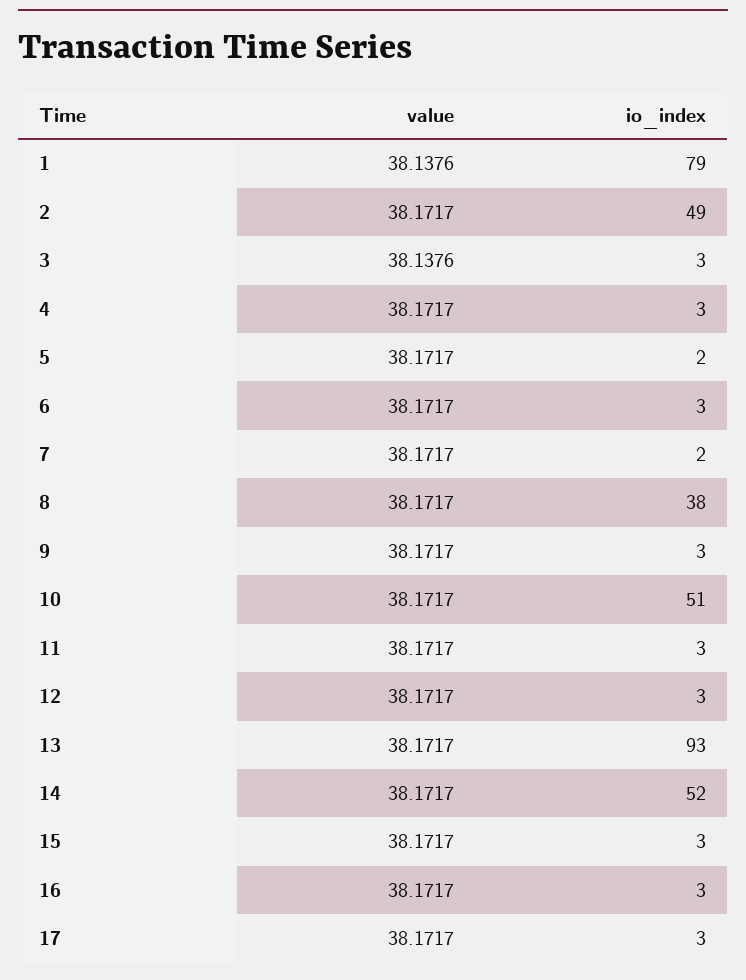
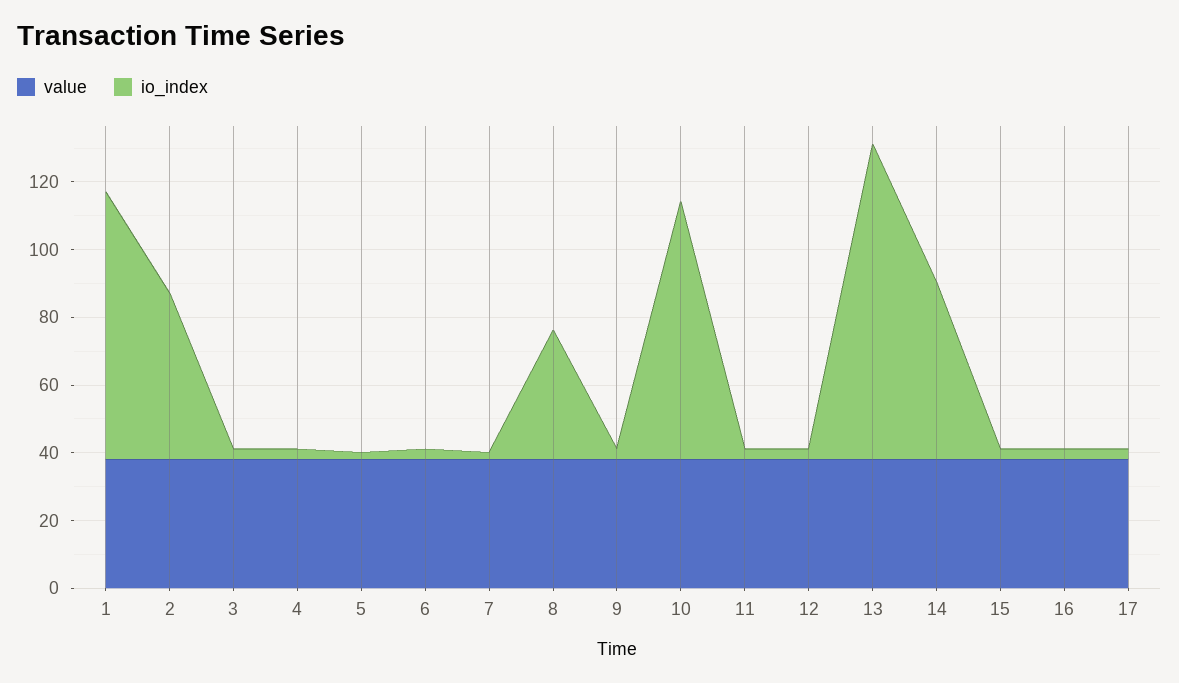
io_index, 10: 51 -> 75

